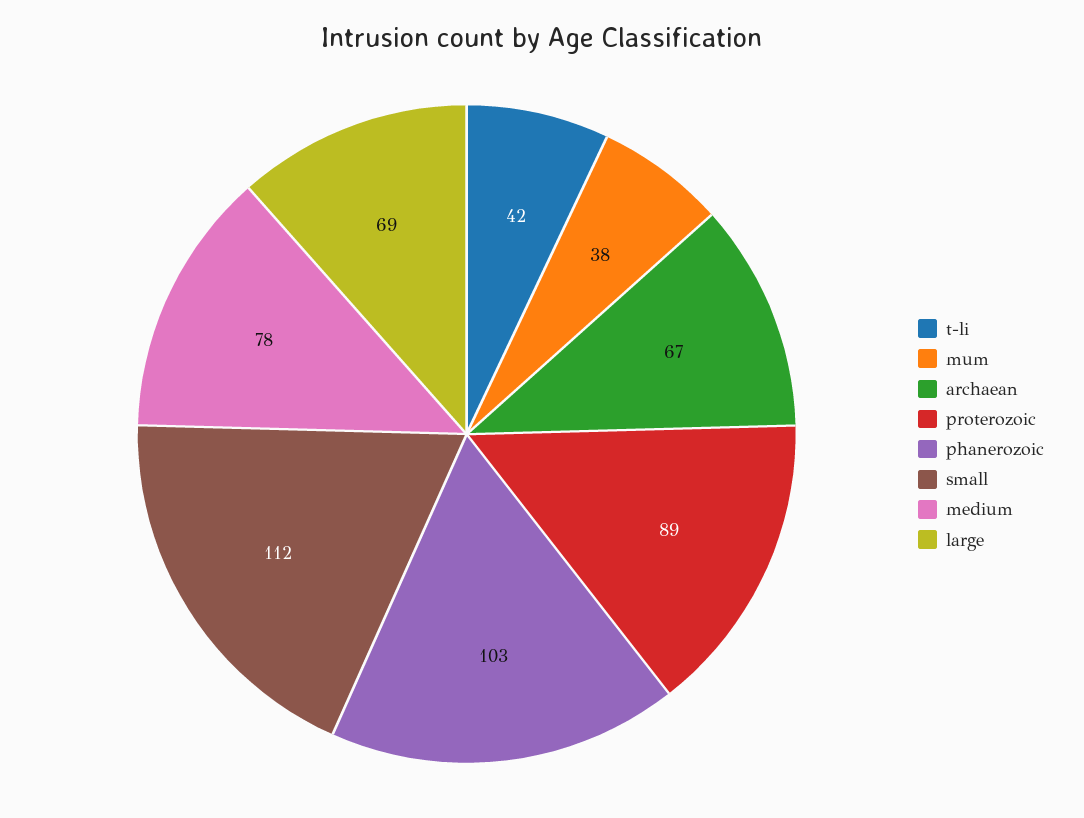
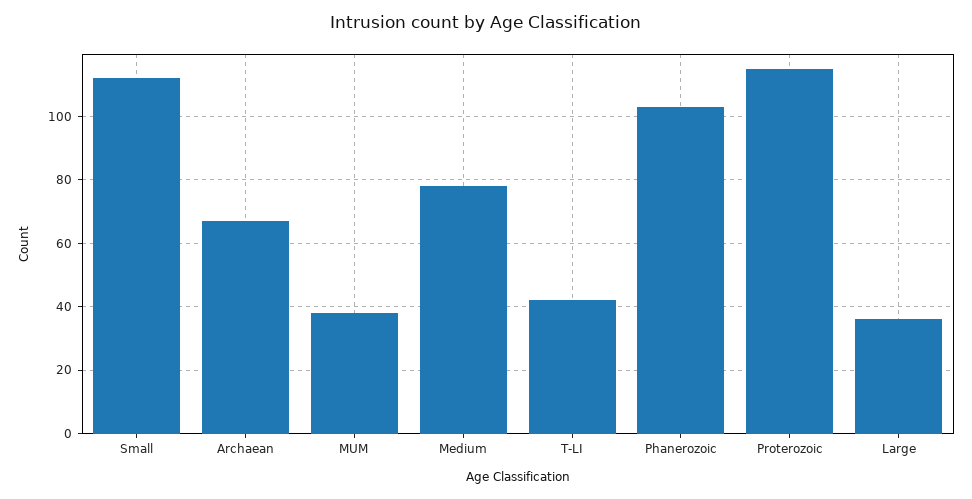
proterozoic: 89 -> 115
large: 69 -> 35

